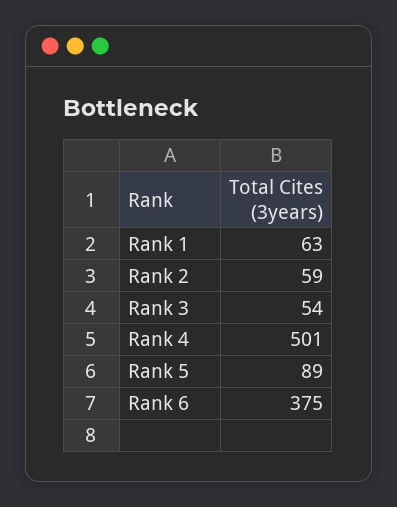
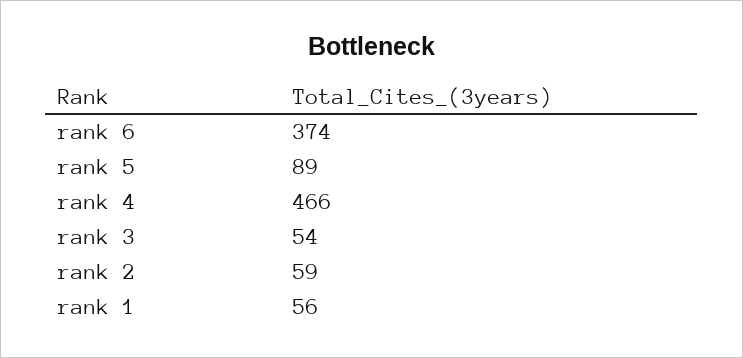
Rank 1: 63 -> 56
Rank 4: 501 -> 466
Rank 6: 375 -> 374

